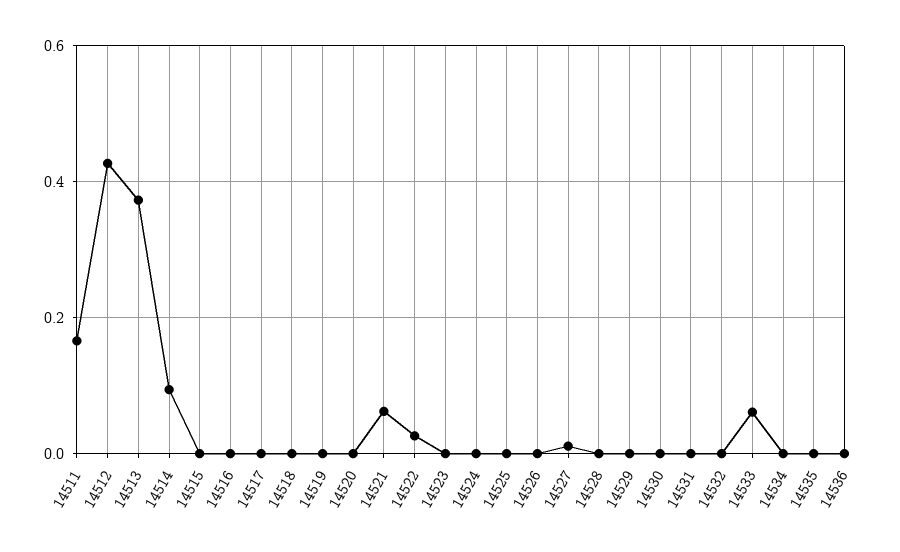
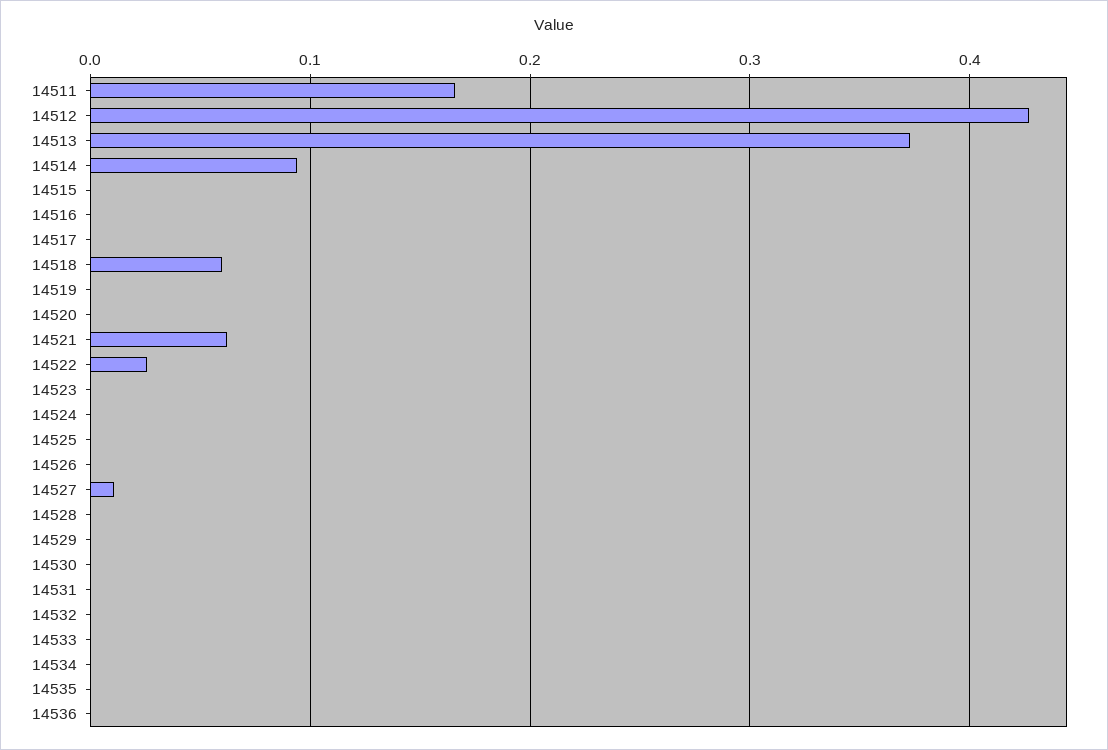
14518: 0 -> 0.06
14533: 0.06 -> 0

